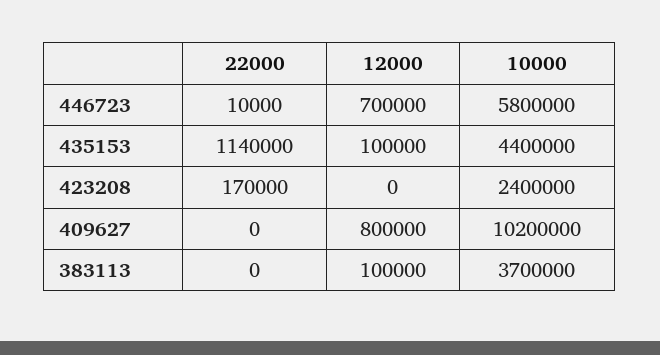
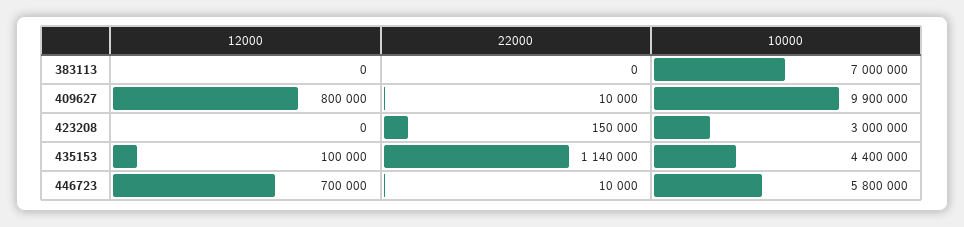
22000, 423208: 170000 -> 150000
10000, 423208: 2400000 -> 3000000
22000, 409627: 0 -> 10000
10000, 409627: 10200000 -> 9900000
12000, 383113: 100000 -> 0
10000, 383113: 3700000 -> 7000000

